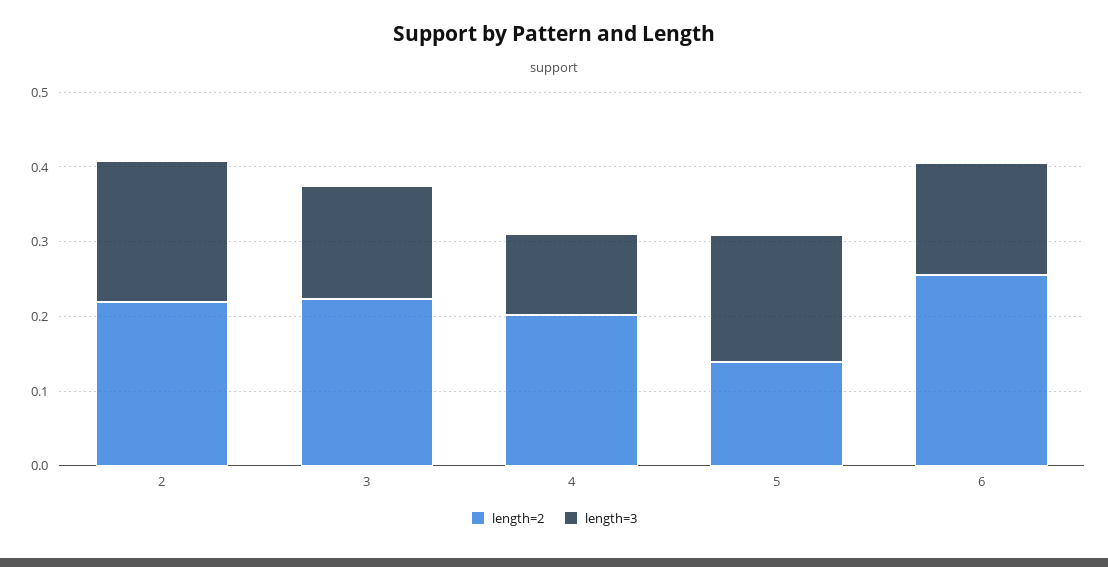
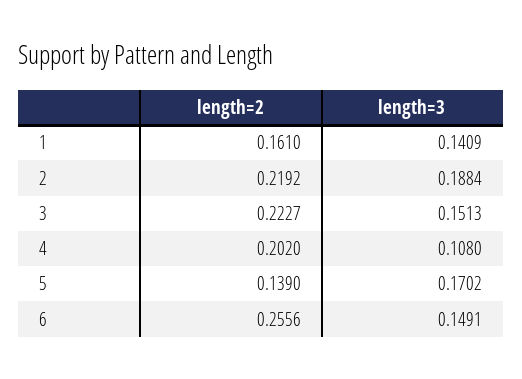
length=2, 1: none -> 0.161
length=3, 1: none -> 0.1409

